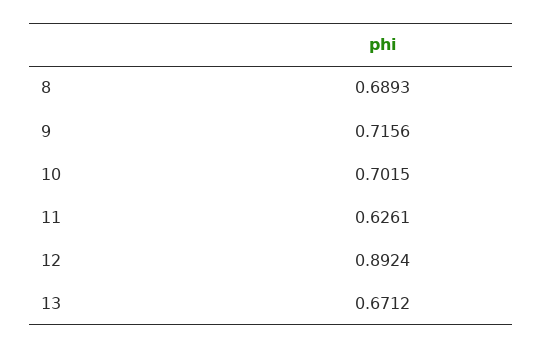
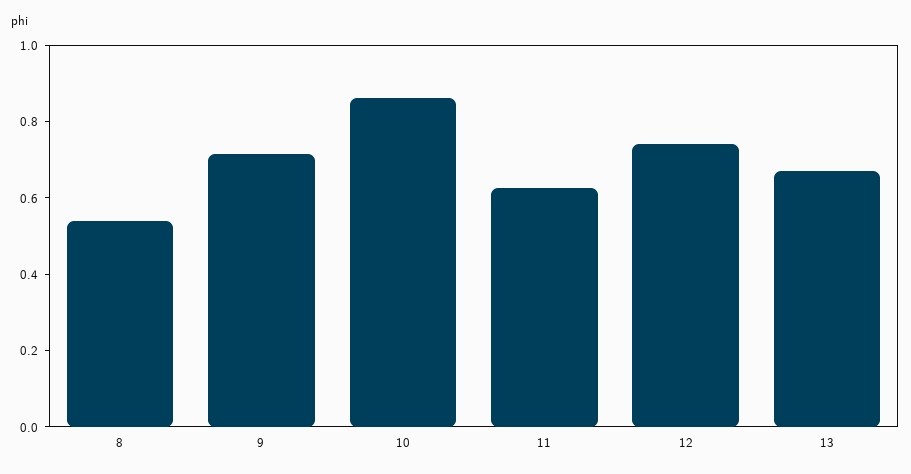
8: 0.6893 -> 0.55
10: 0.7015 -> 0.85
12: 0.8924 -> 0.75

